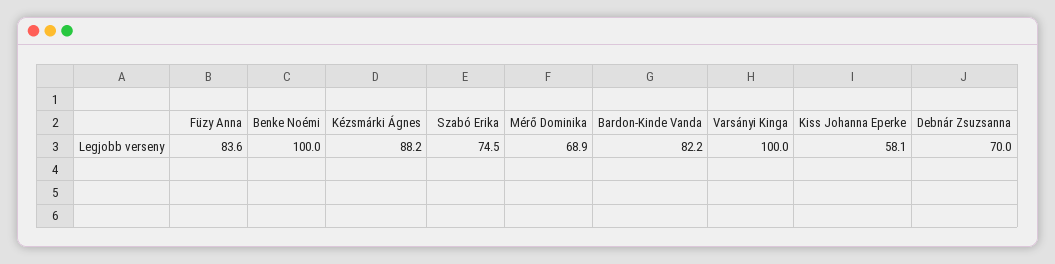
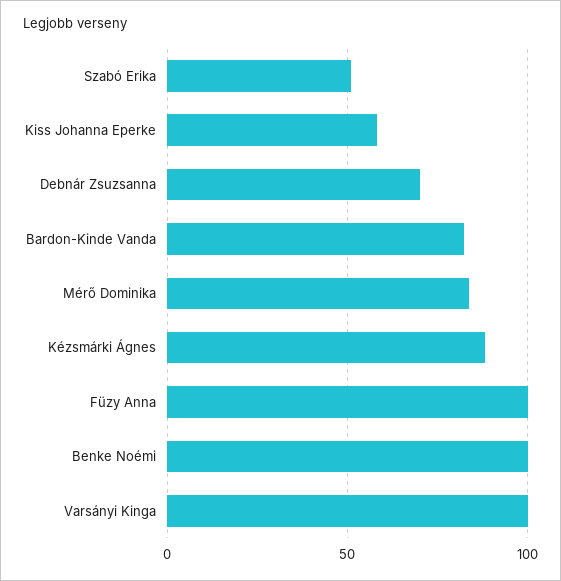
Füzy Anna: 83.6 -> 100
Szabó Erika: 74.5 -> 50
Mérő Dominika: 68.9 -> 85

